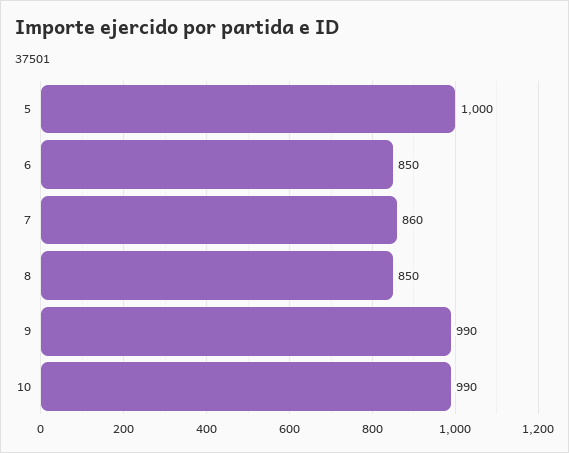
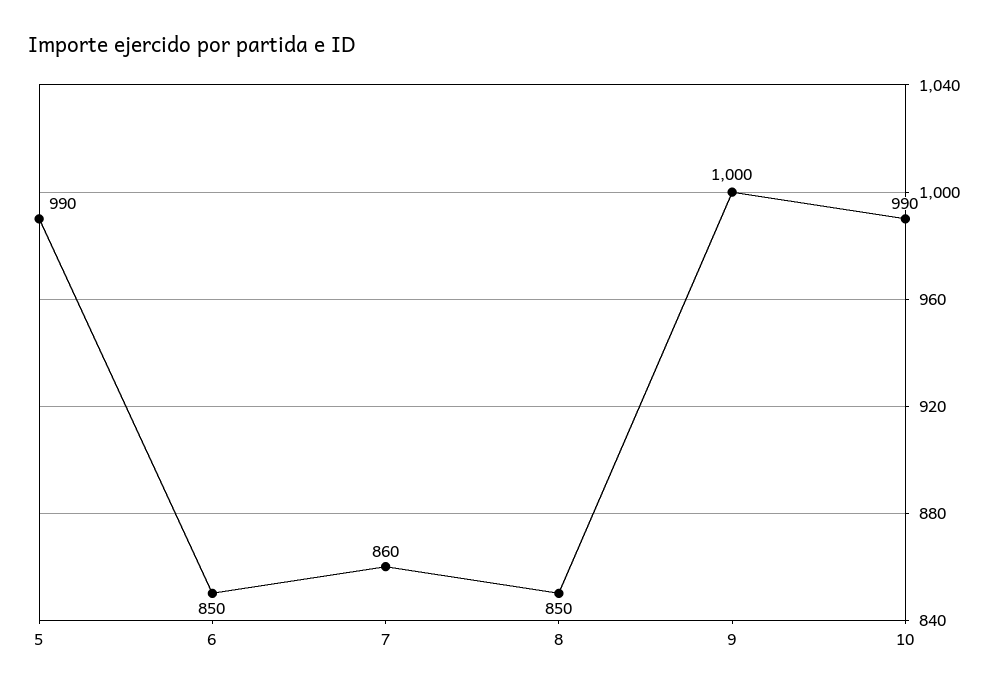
5: 1000 -> 990
9: 990 -> 1000

